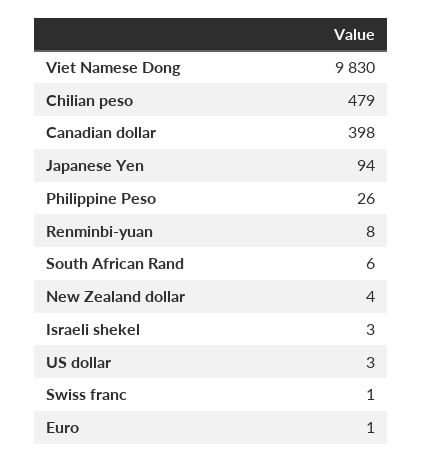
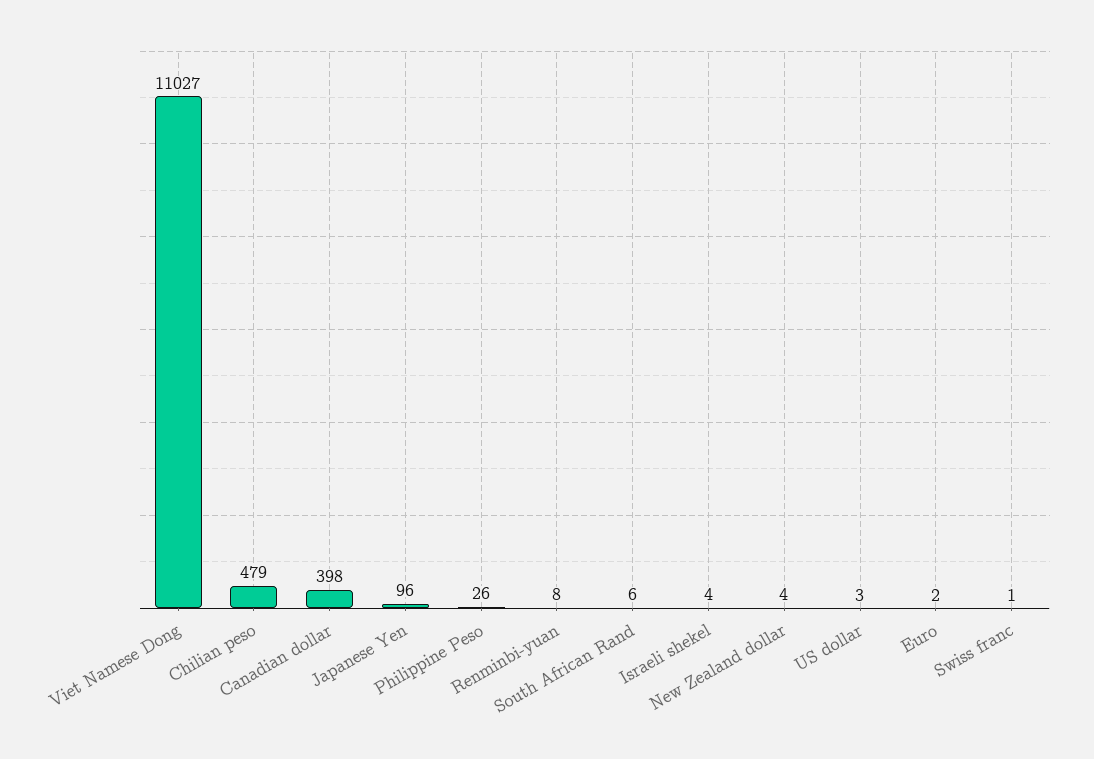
Viet Namese Dong: 9830 -> 11027
Japanese Yen: 94 -> 96
Israeli shekel: 3 -> 4
Euro: 1 -> 2

